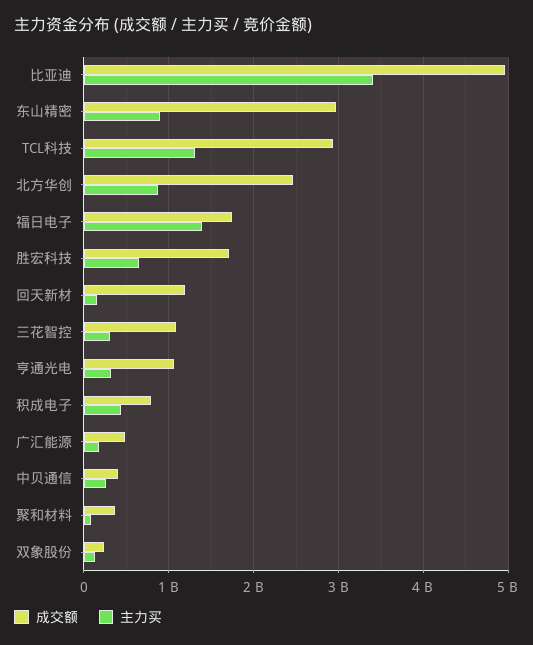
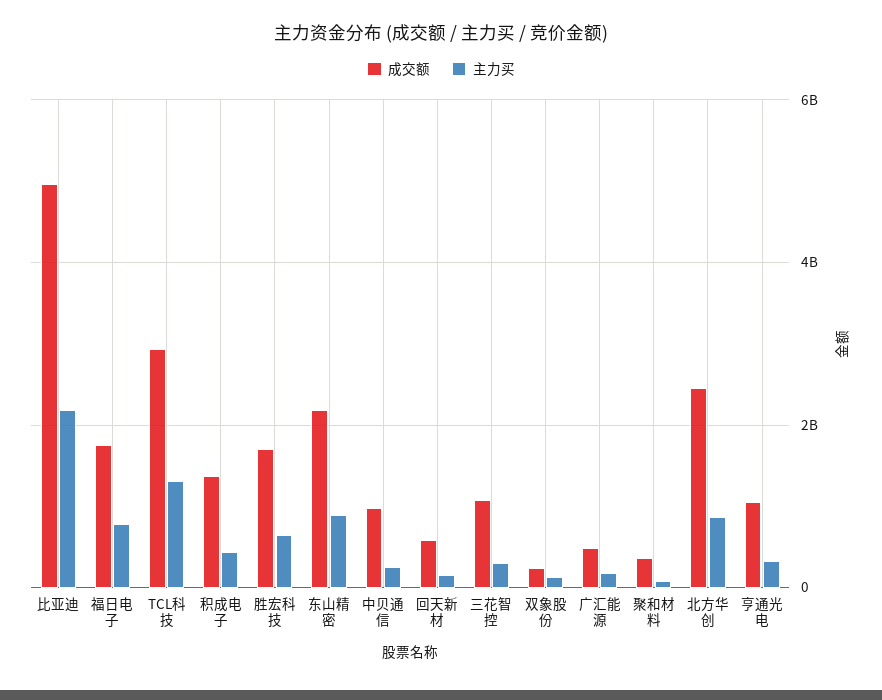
主力买, 比亚迪: 3400000000 -> 2200000000
成交额, 东山精密: 3000000000 -> 2200000000
主力买, 福日电子: 1400000000 -> 800000000
成交额, 回天新材: 1200000000 -> 600000000
成交额, 积成电子: 800000000 -> 1400000000
成交额, 中贝通信: 400000000 -> 1000000000

